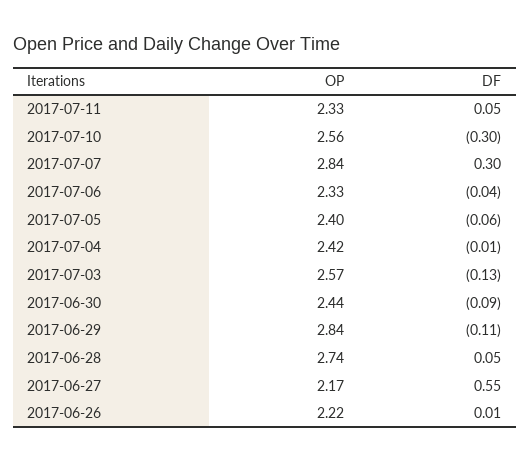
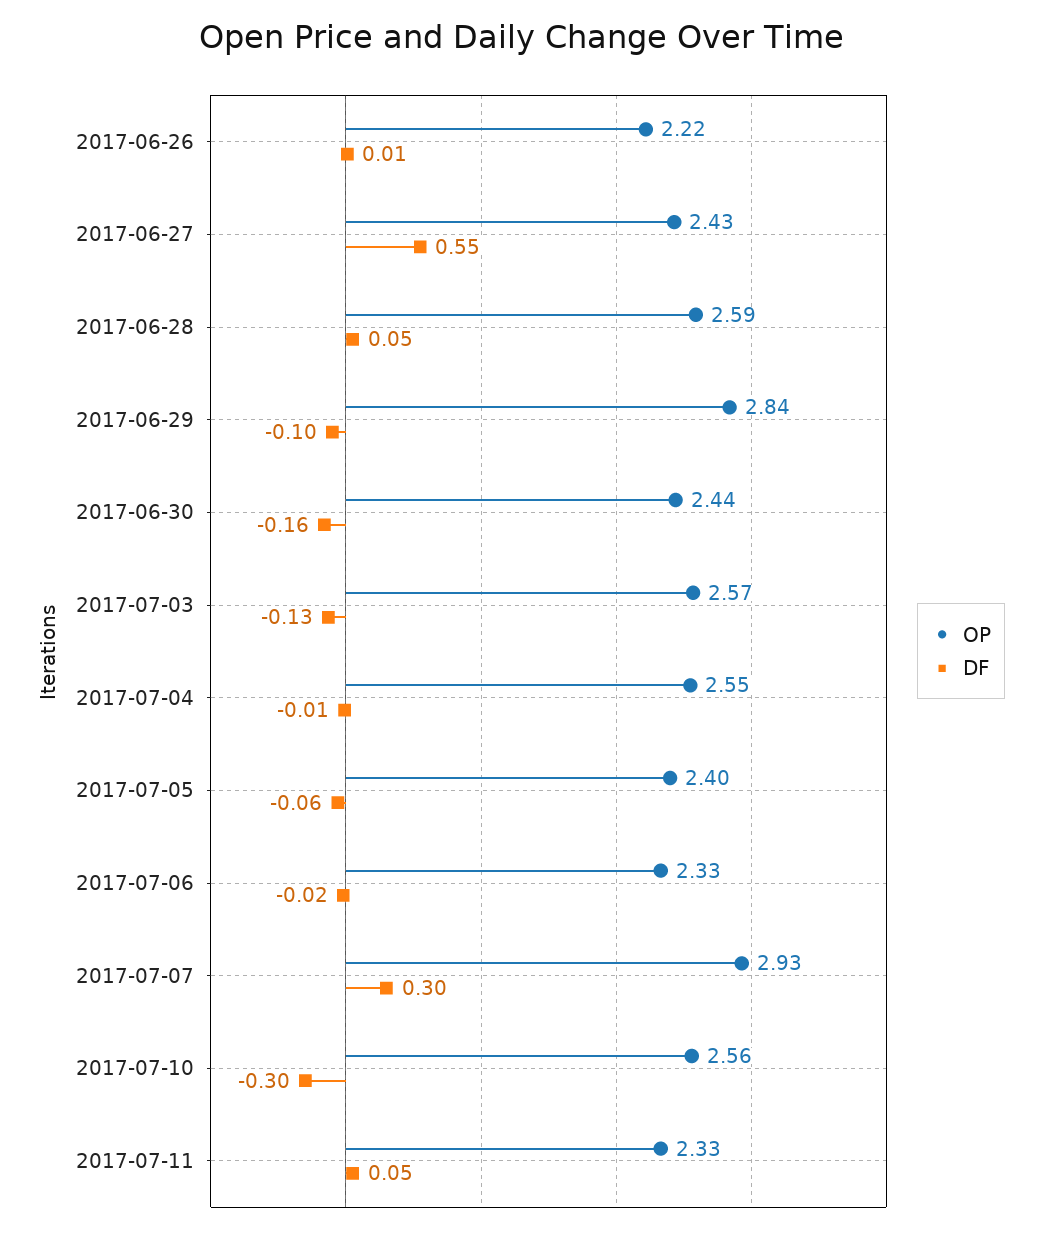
OP, 2017-07-07: 2.84 -> 2.93
DF, 2017-07-06: -0.04 -> -0.02
OP, 2017-07-04: 2.42 -> 2.55
DF, 2017-06-30: -0.09 -> -0.16
DF, 2017-06-29: -0.11 -> -0.1
OP, 2017-06-28: 2.74 -> 2.59
OP, 2017-06-27: 2.17 -> 2.43

